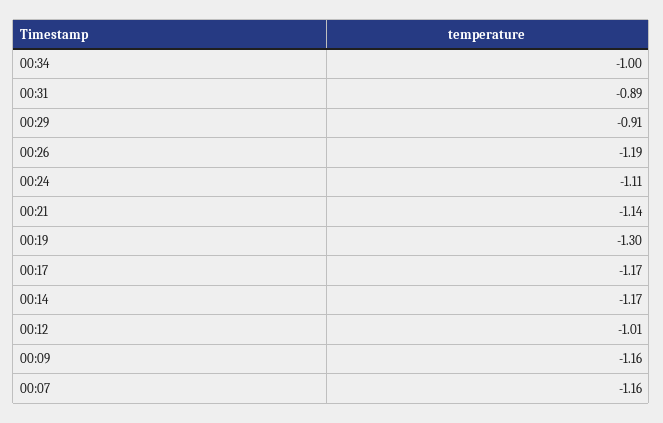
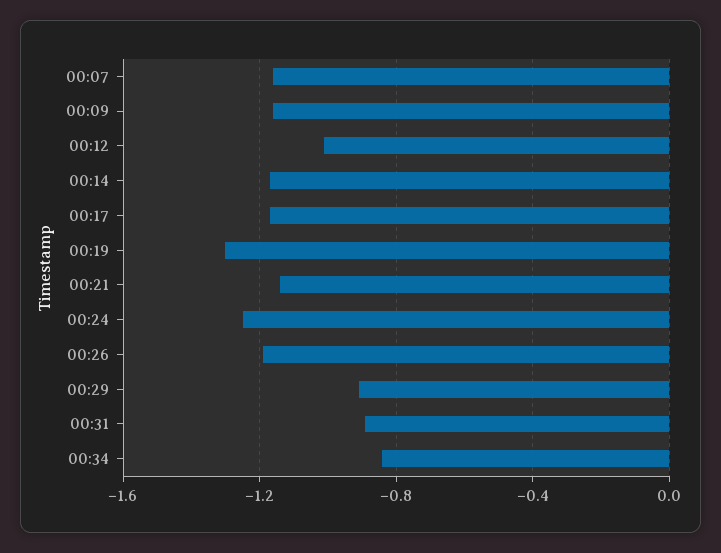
00:34: -1 -> -0.85
00:24: -1.11 -> -1.25

